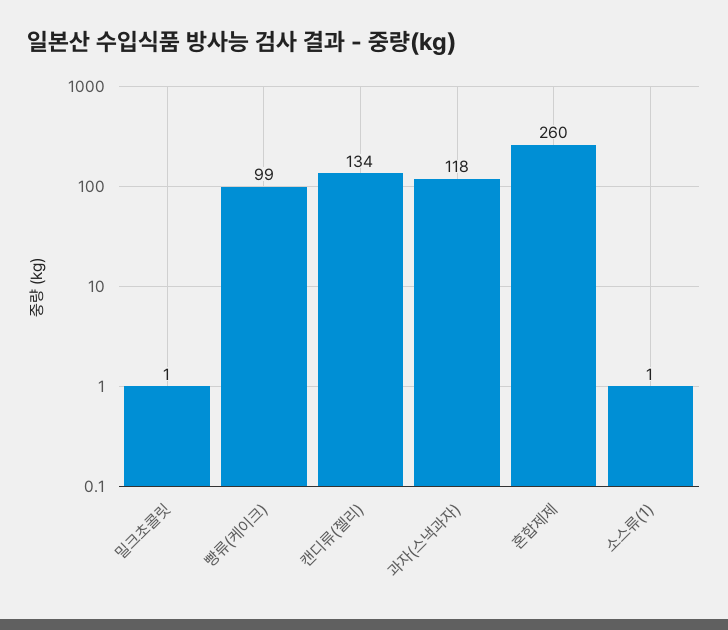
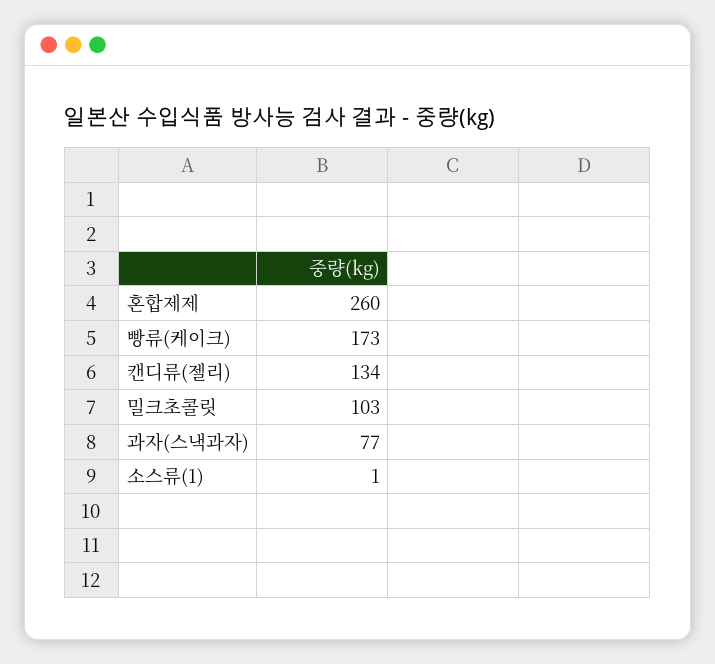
밀크초콜릿: 1 -> 103
빵류(케이크): 99 -> 173
과자(스낵과자): 118 -> 77

